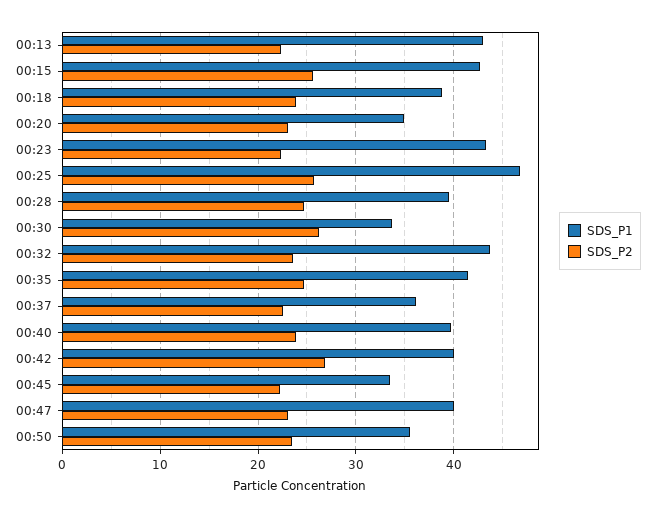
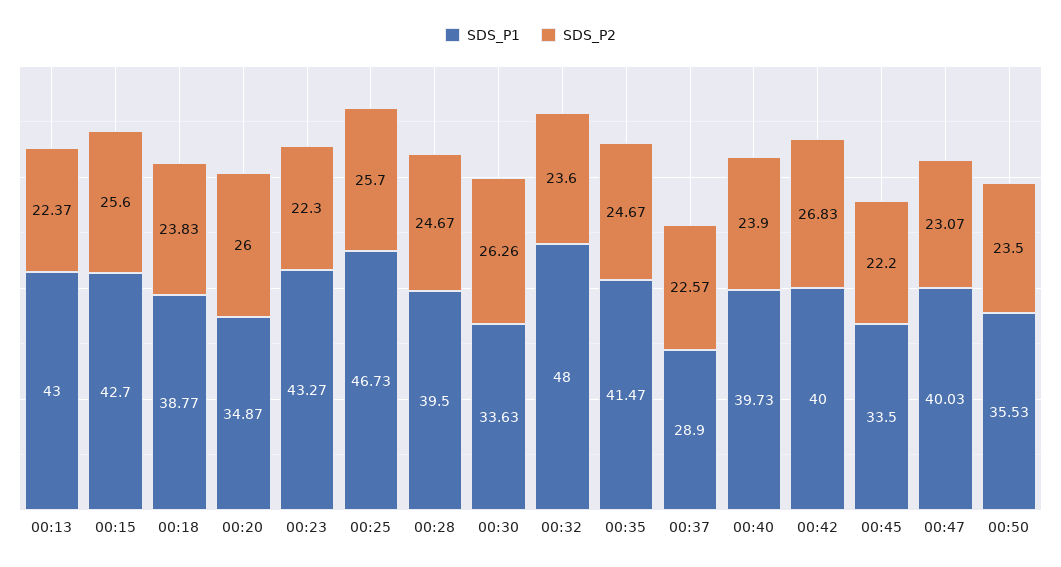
SDS_P2, 00:20: 23 -> 26
SDS_P1, 00:32: 44 -> 48
SDS_P1, 00:37: 36 -> 28.9

